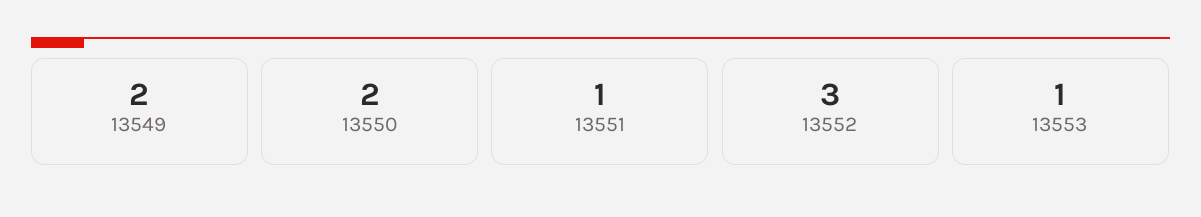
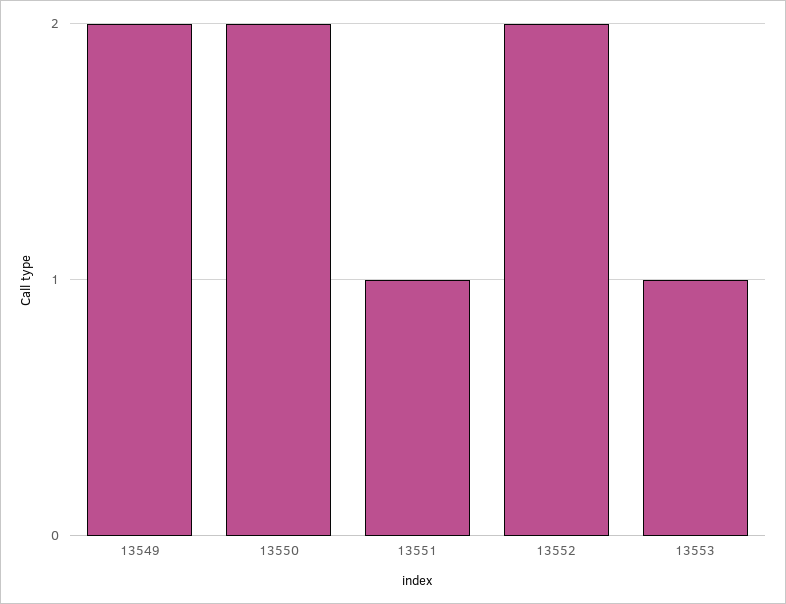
13552: 3 -> 2

